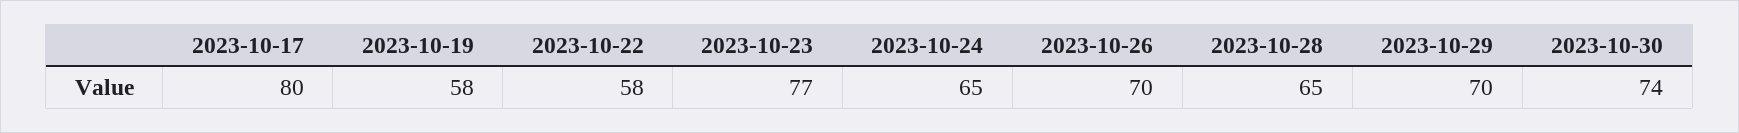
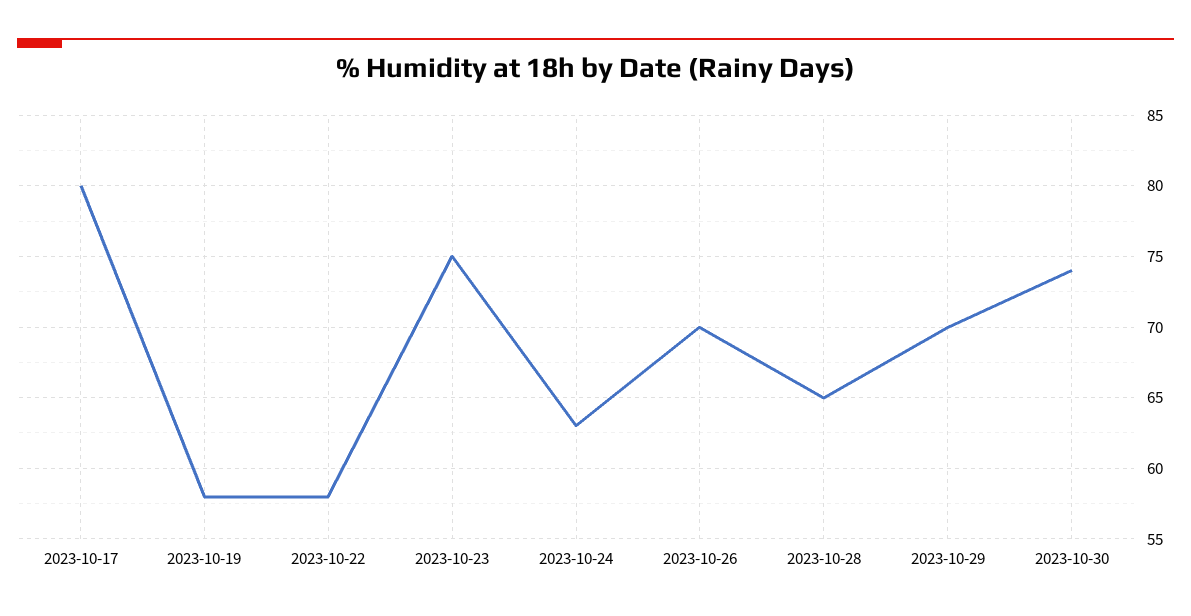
2023-10-23: 77 -> 75
2023-10-24: 65 -> 63

